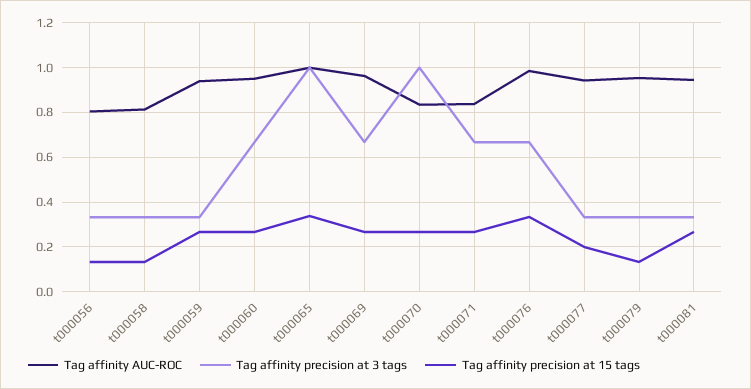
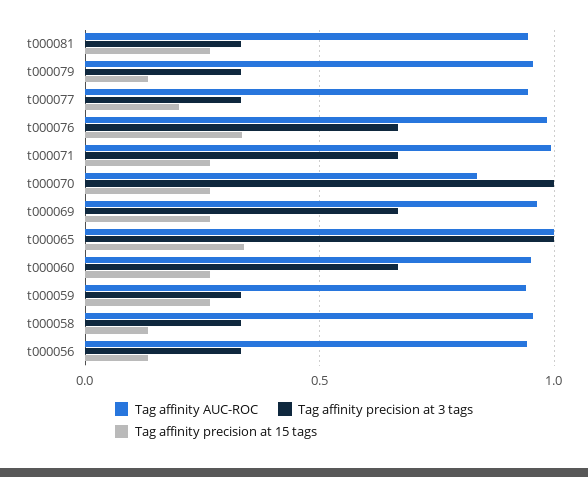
Tag affinity AUC-ROC, t000056: 0.8 -> 0.95
Tag affinity AUC-ROC, t000058: 0.8 -> 0.95
Tag affinity AUC-ROC, t000071: 0.85 -> 1

